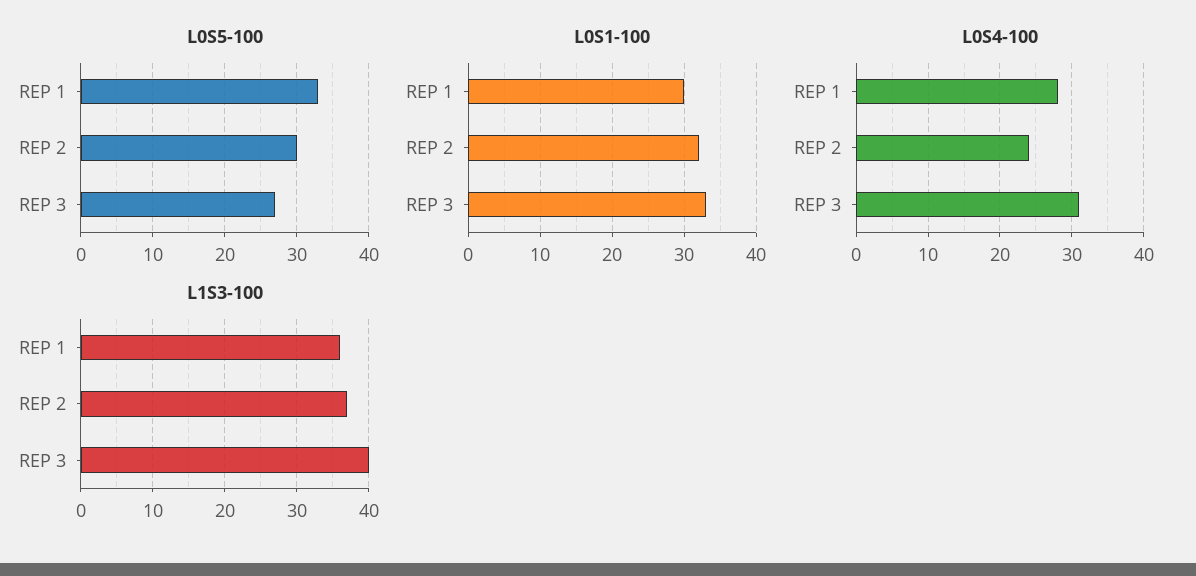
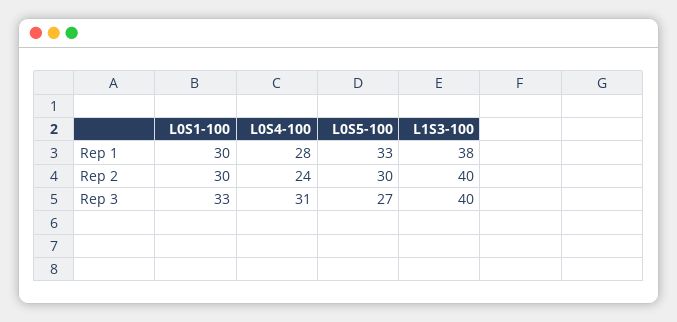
L0S1-100, REP 2: 32 -> 30
L1S3-100, REP 1: 36 -> 38
L1S3-100, REP 2: 37 -> 40

